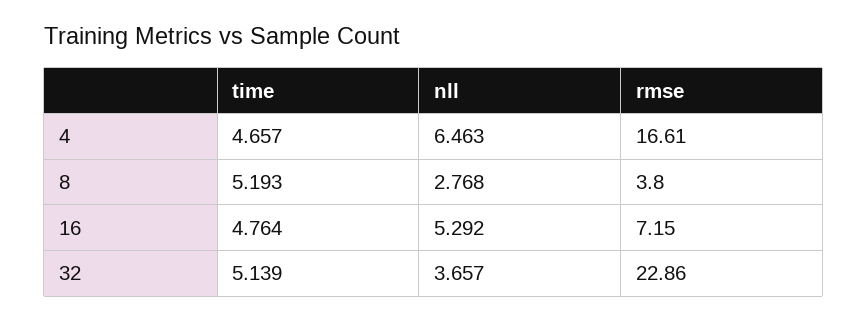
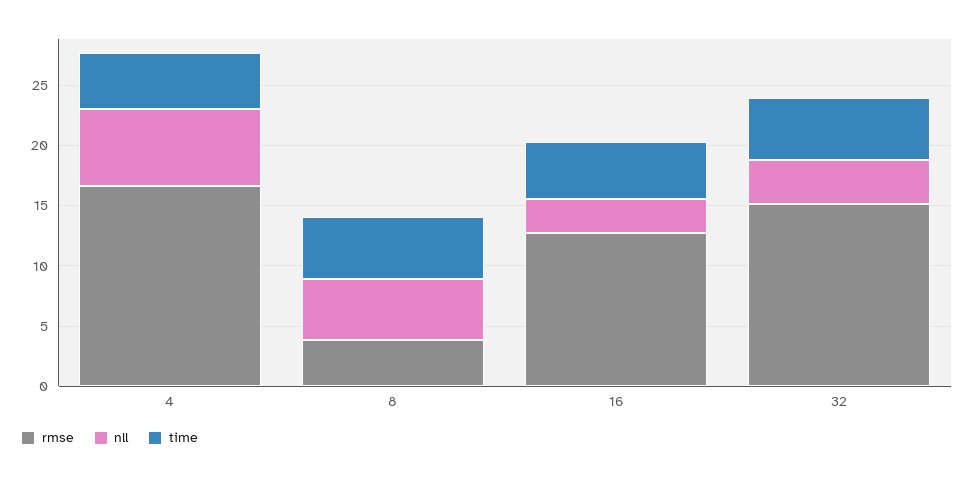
nll, 8: 2.768 -> 5
nll, 16: 5.292 -> 3
rmse, 16: 7.15 -> 13
rmse, 32: 22.86 -> 15

